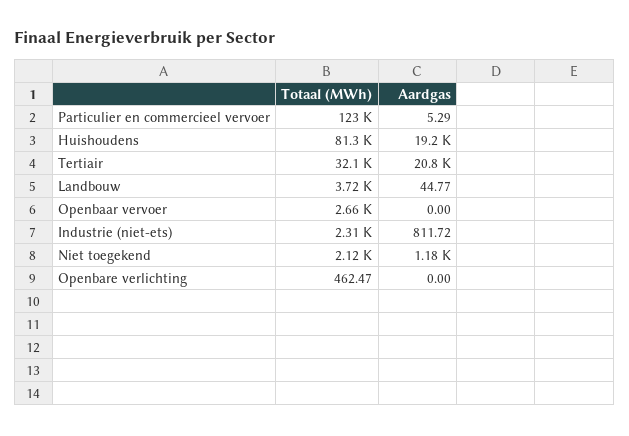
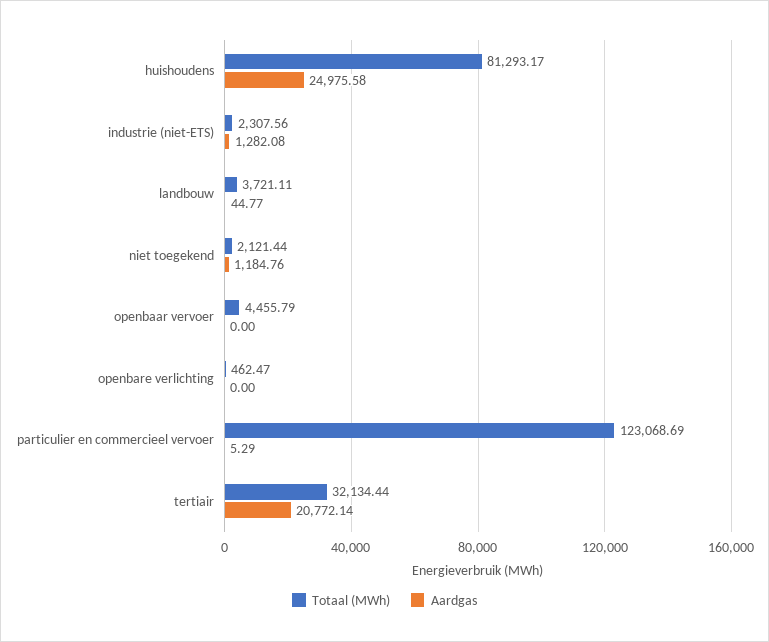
Aardgas, Huishoudens: 19200 -> 24975.58
Totaal (MWh), Openbaar vervoer: 2660 -> 4455.79
Aardgas, Industrie (niet-ets): 811.72 -> 1282.08

